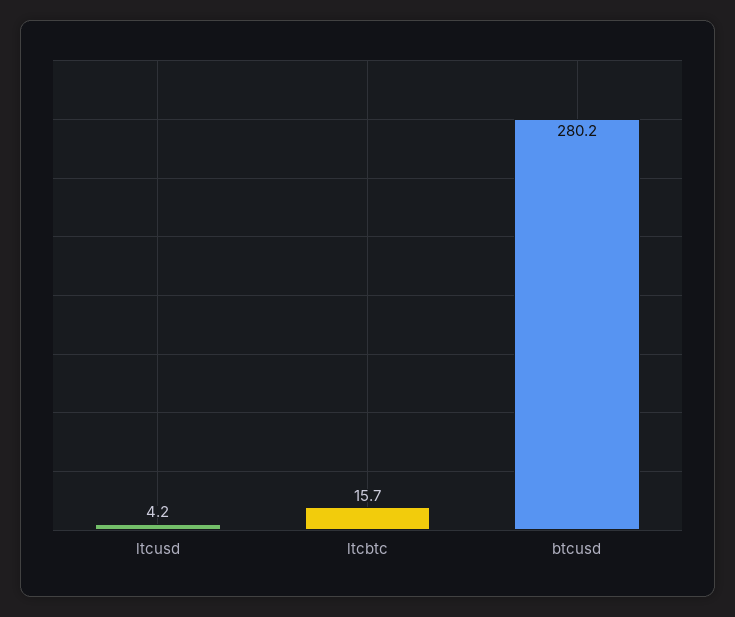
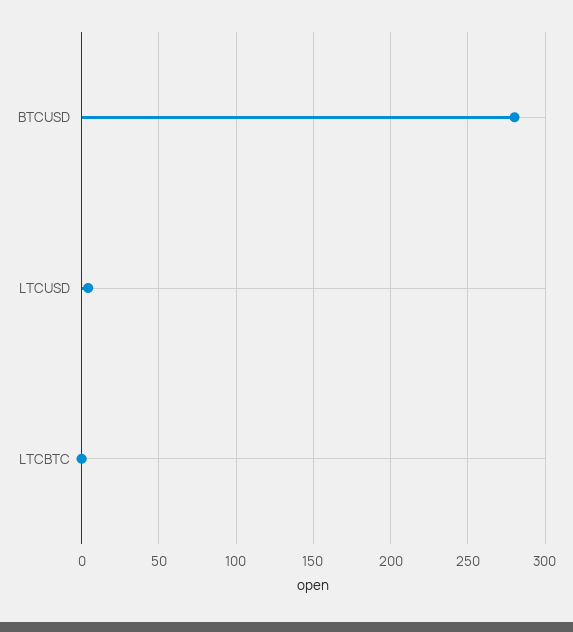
ltcbtc: 15.7 -> 0

